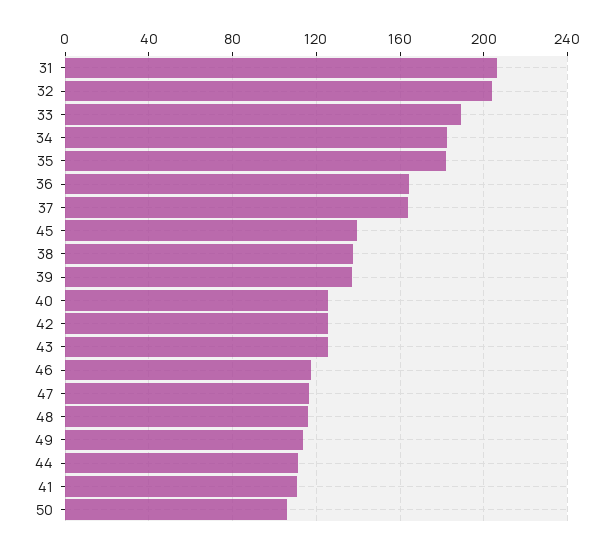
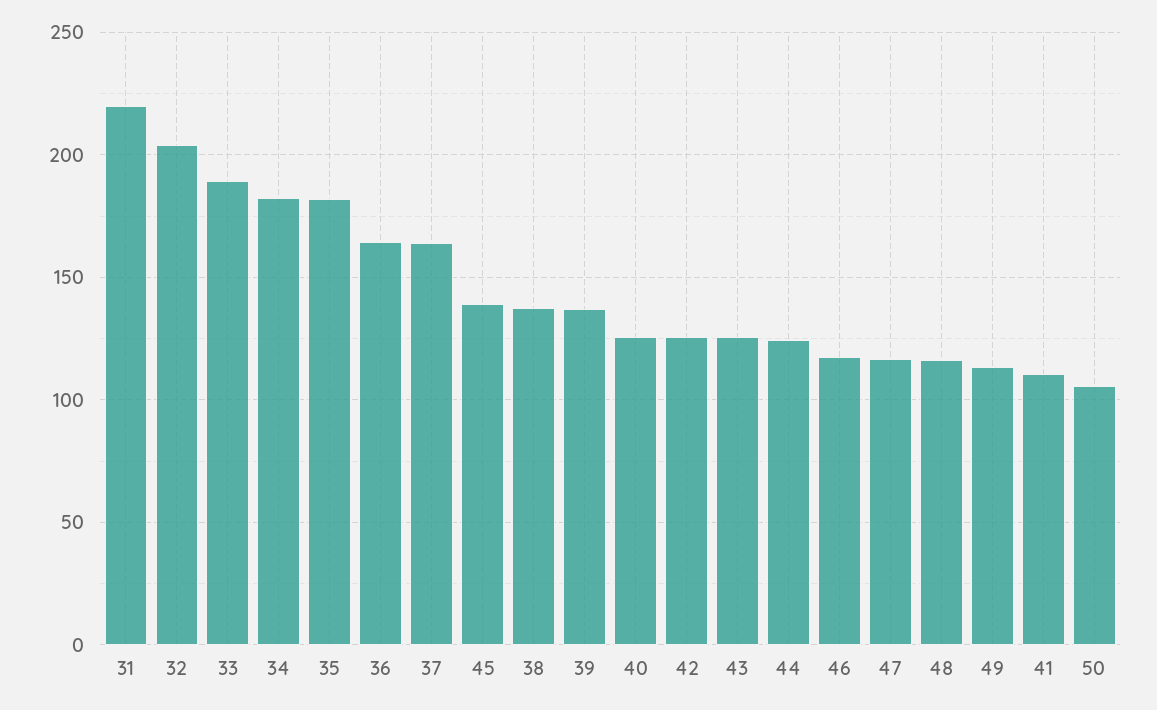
31: 205 -> 220
44: 110 -> 125

